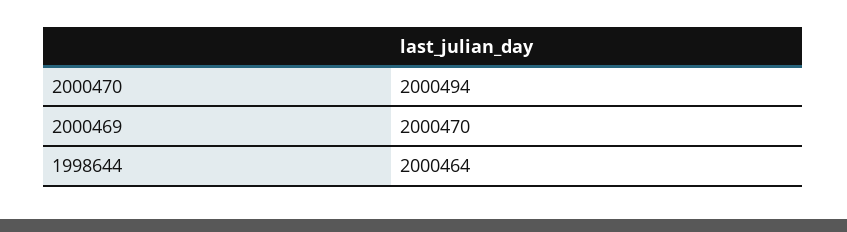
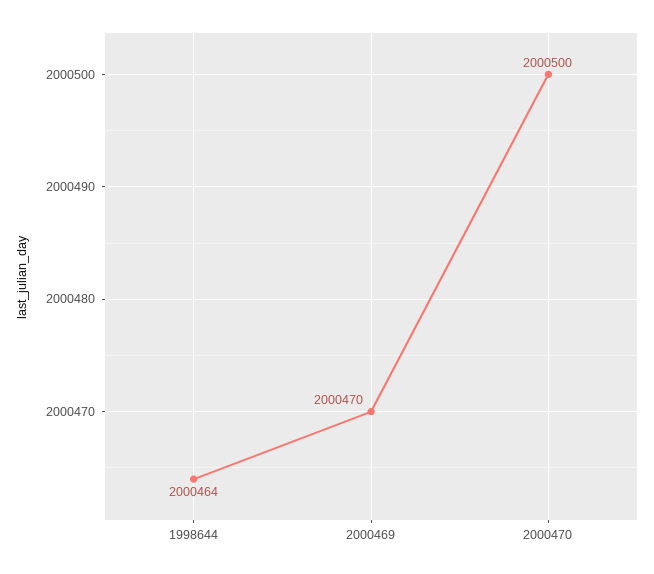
2000470: 2000494 -> 2000500

